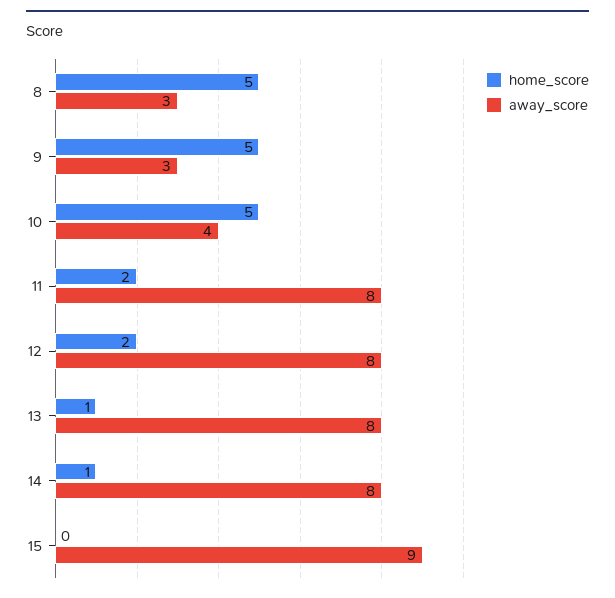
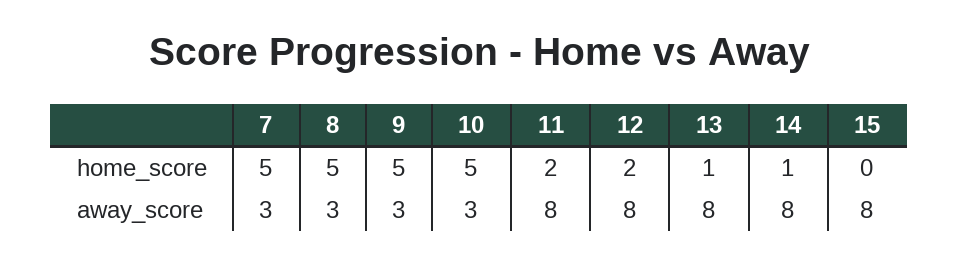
away_score, 10: 4 -> 3
away_score, 15: 9 -> 8
home_score, 7: none -> 5
away_score, 7: none -> 3

